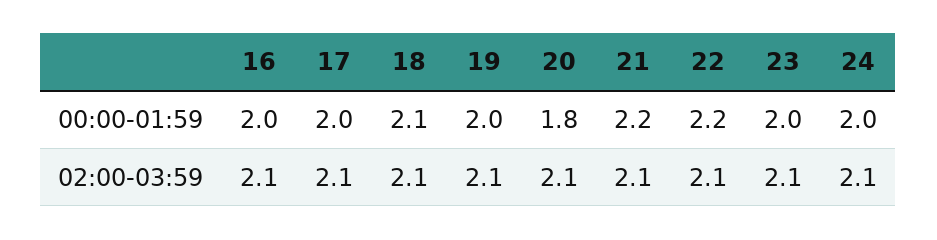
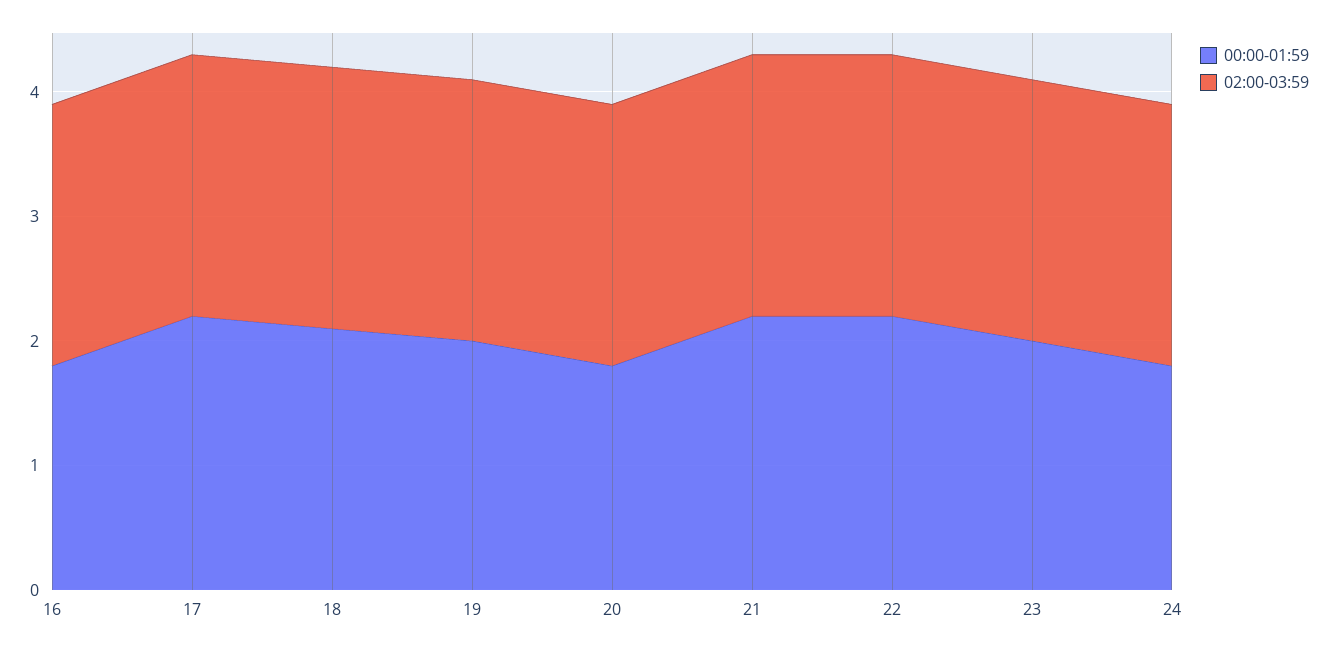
00:00-01:59, 16: 2 -> 1.8
00:00-01:59, 17: 2 -> 2.2
00:00-01:59, 24: 2 -> 1.8

